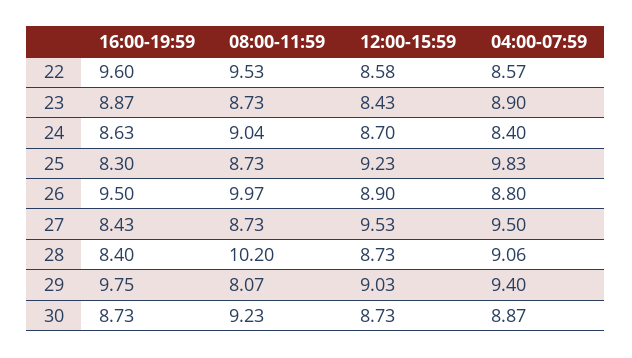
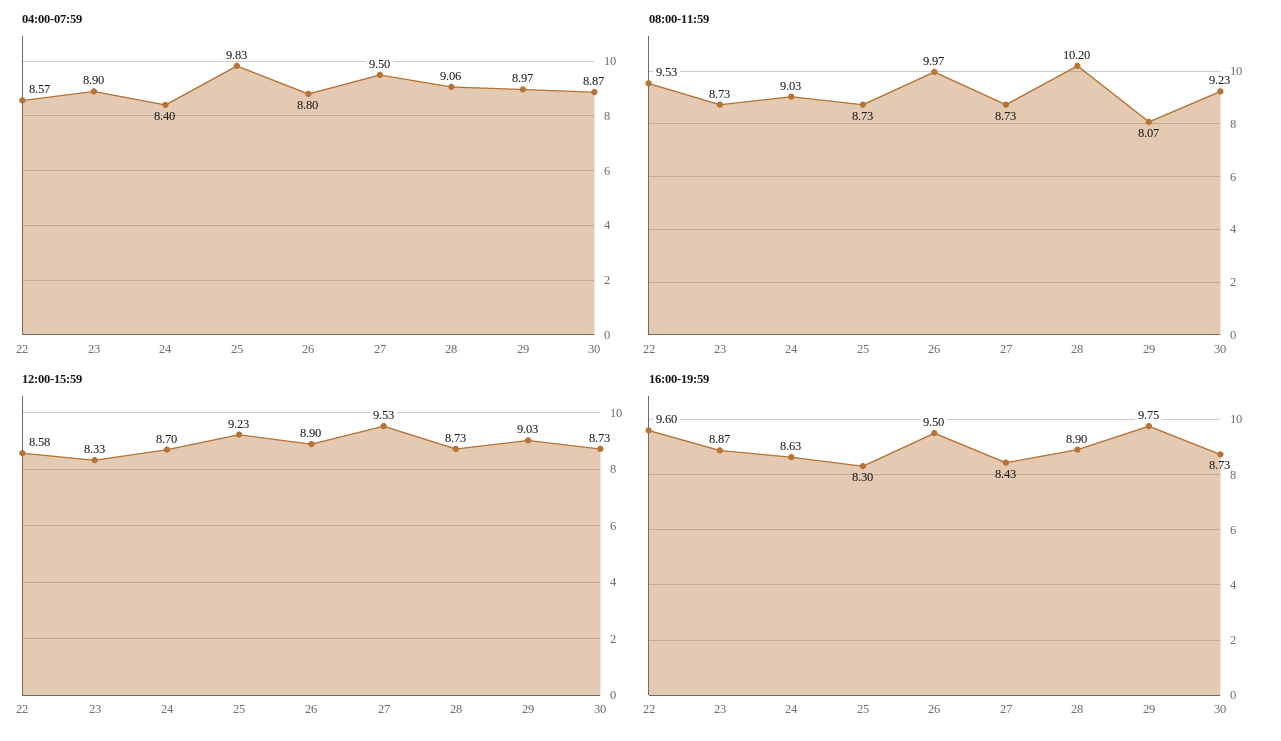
12:00-15:59, 23: 8.43 -> 8.33
08:00-11:59, 24: 9.04 -> 9.03
16:00-19:59, 28: 8.4 -> 8.9
04:00-07:59, 29: 9.4 -> 8.97

